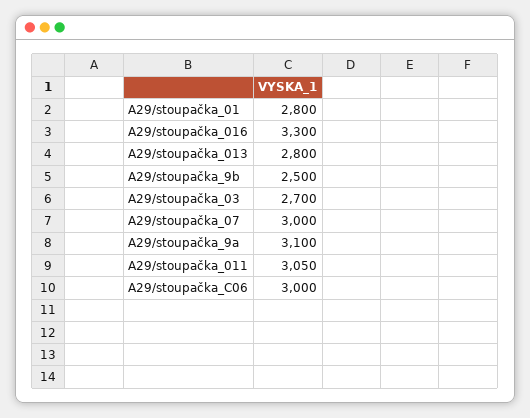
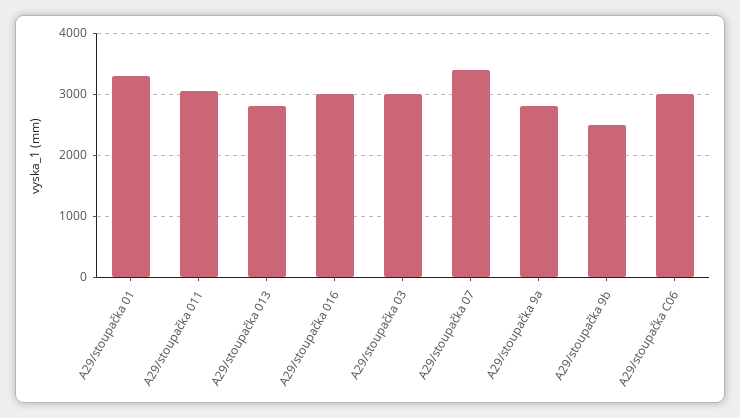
A29/stoupačka_01: 2800 -> 3300
A29/stoupačka_016: 3300 -> 3000
A29/stoupačka_03: 2700 -> 3000
A29/stoupačka_07: 3000 -> 3400
A29/stoupačka_9a: 3100 -> 2800

